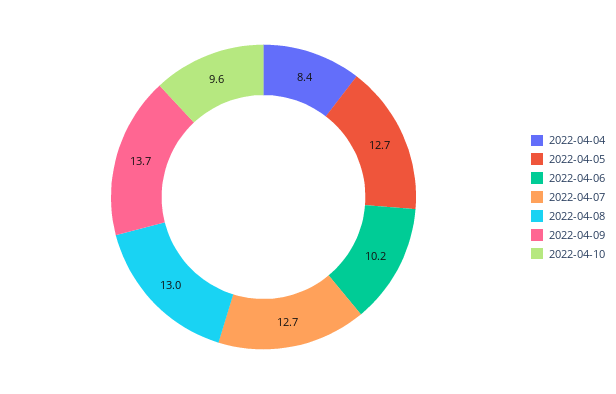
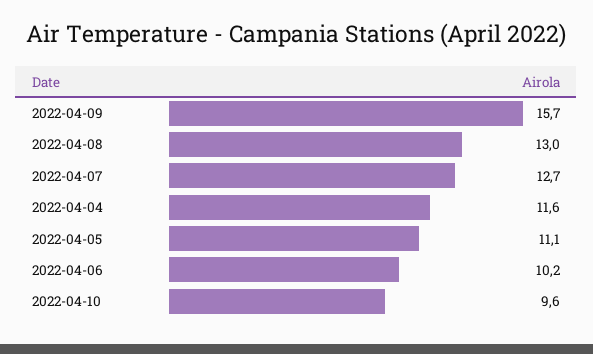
2022-04-04: 8.4 -> 11.6
2022-04-05: 12.7 -> 11.1
2022-04-09: 13.7 -> 15.7

